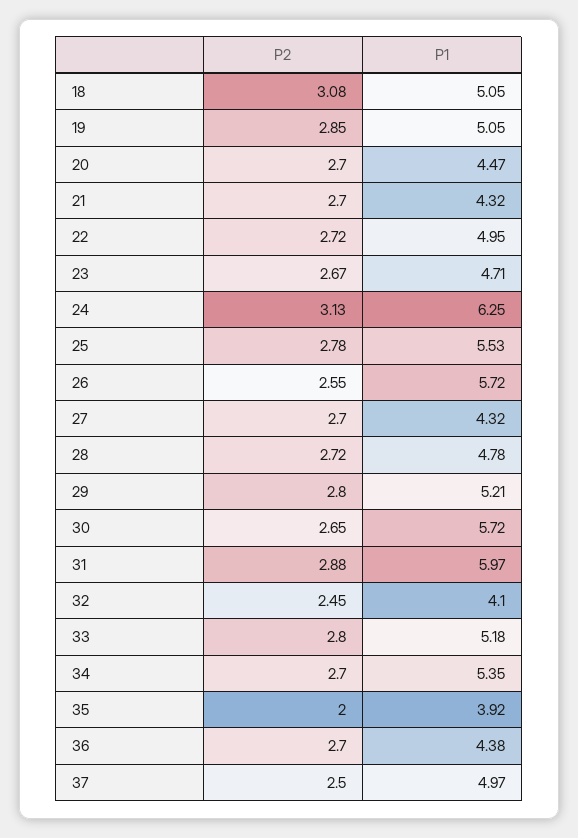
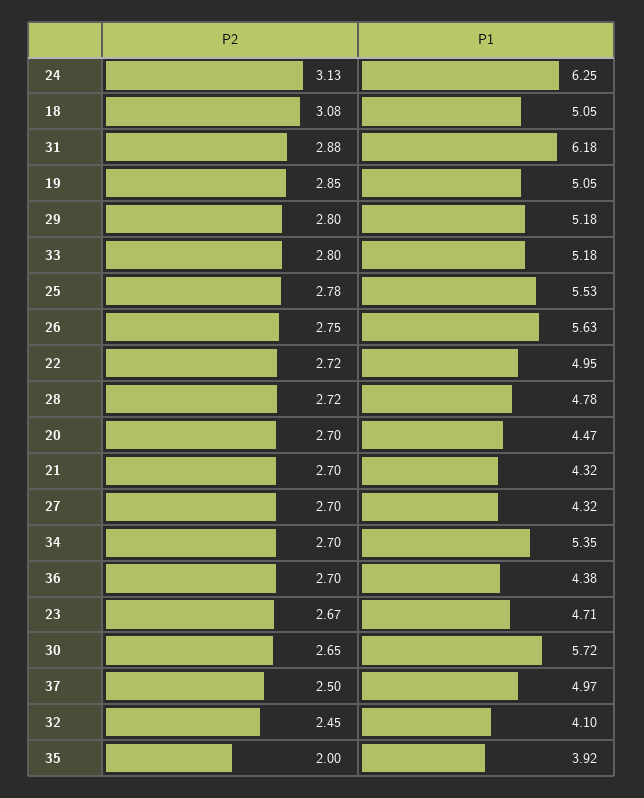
P2, 26: 2.55 -> 2.75
P1, 26: 5.72 -> 5.63
P1, 29: 5.21 -> 5.18
P1, 31: 5.97 -> 6.18

